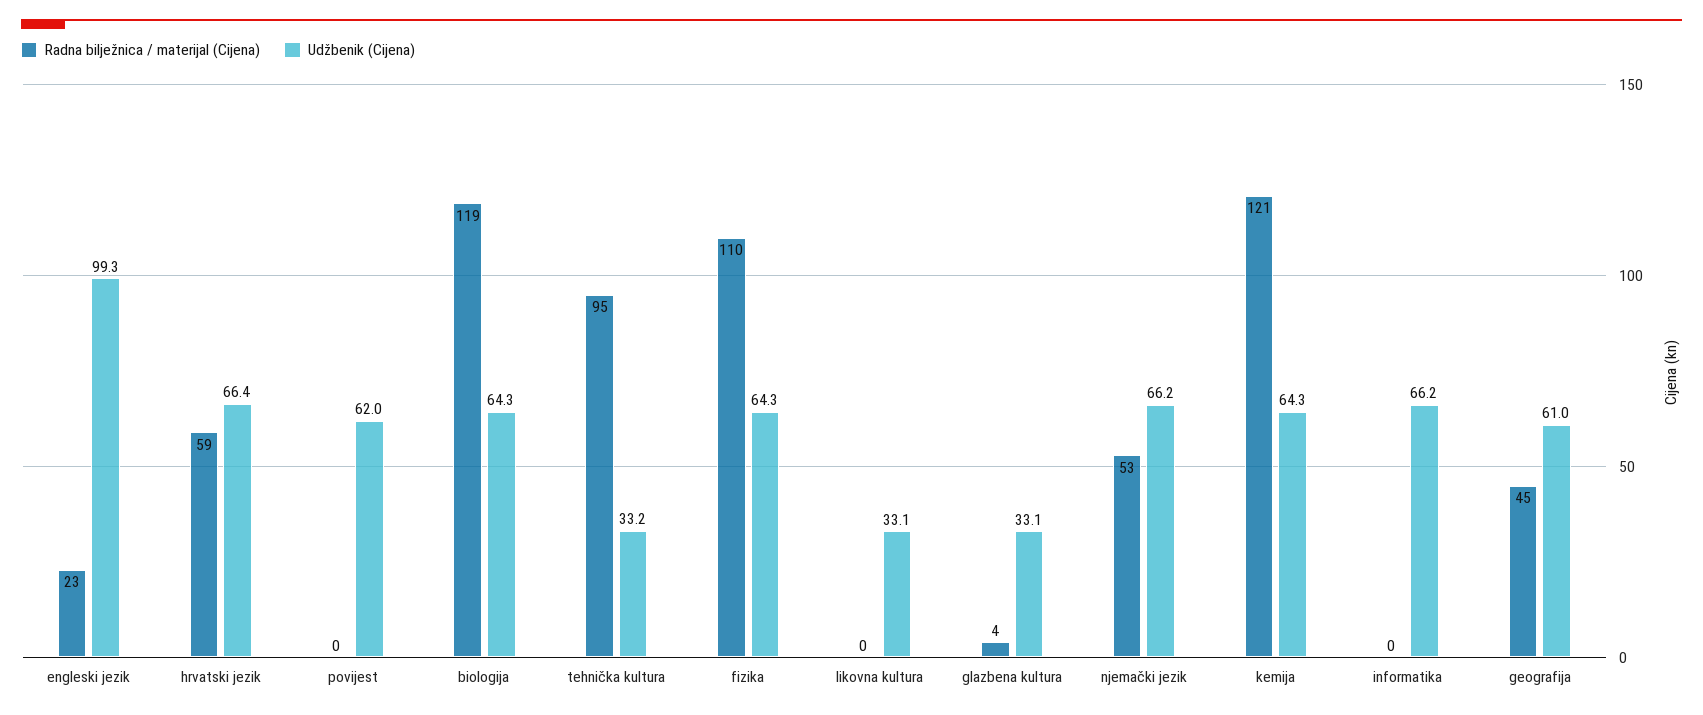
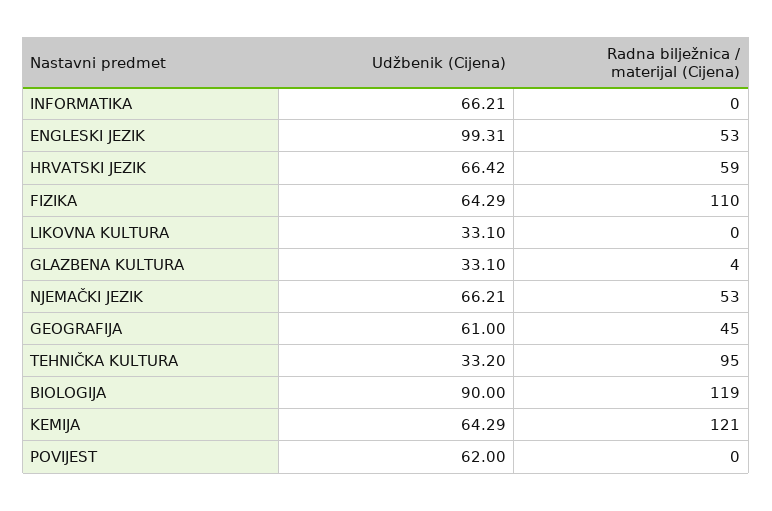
Radna bilježnica / materijal (Cijena), engleski jezik: 23 -> 53
Udžbenik (Cijena), biologija: 64.3 -> 90

